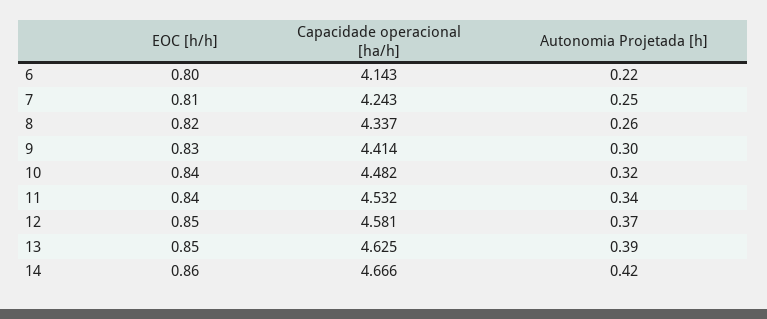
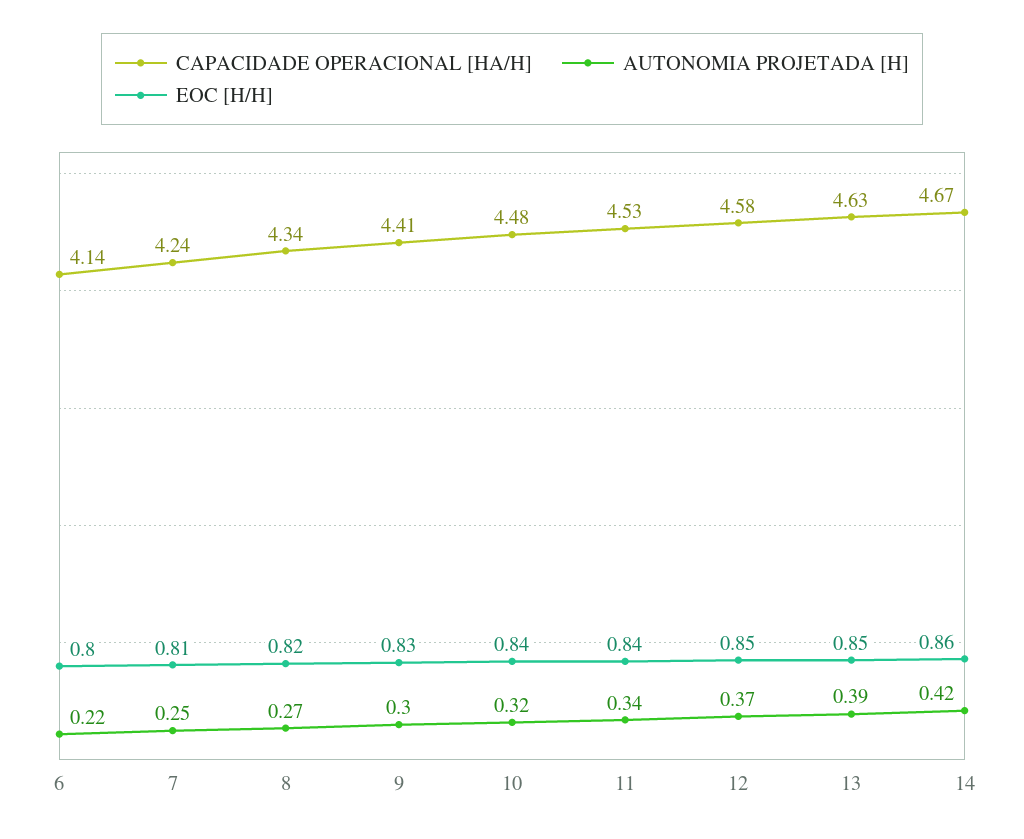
Autonomia Projetada [h], 8: 0.26 -> 0.27

